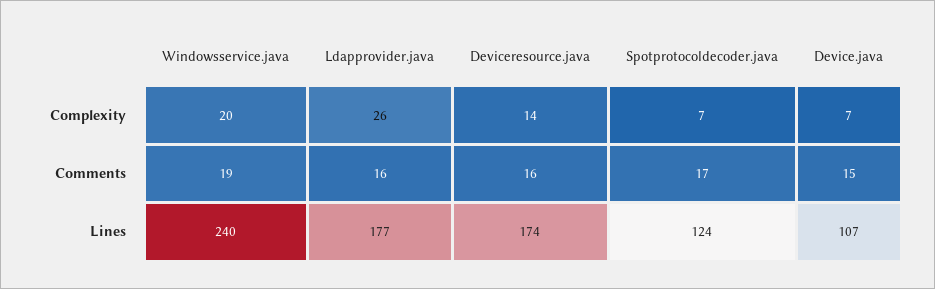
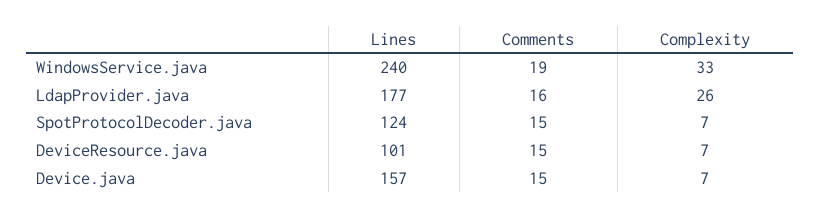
Windowsservice.java, Complexity: 20 -> 33
Deviceresource.java, Complexity: 14 -> 7
Deviceresource.java, Comments: 16 -> 15
Spotprotocoldecoder.java, Comments: 17 -> 15
Deviceresource.java, Lines: 174 -> 101
Device.java, Lines: 107 -> 157

